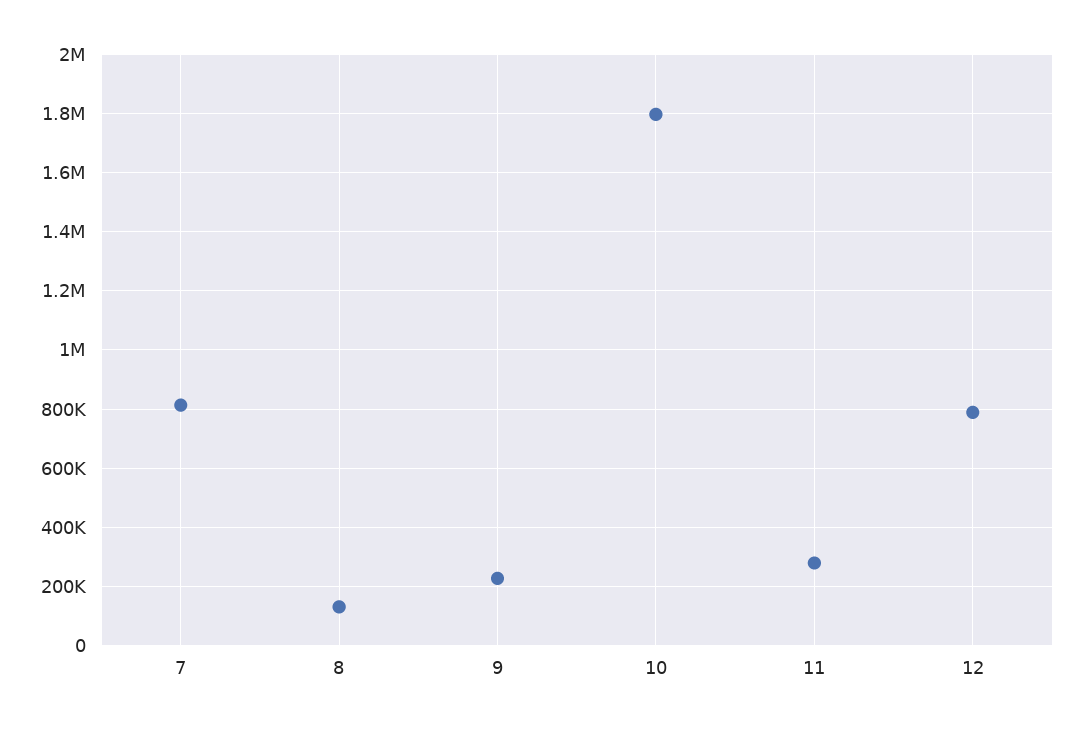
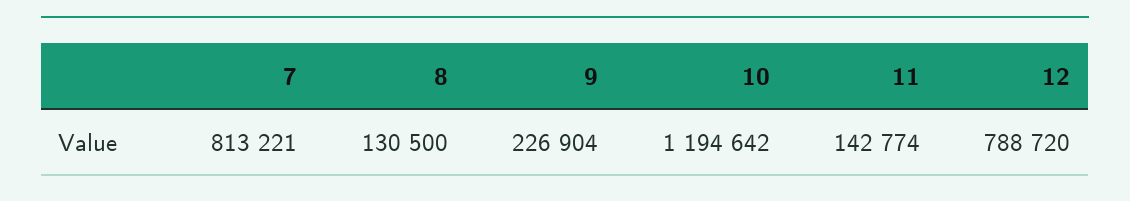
10: 1800000 -> 1194642
11: 275000 -> 142774

